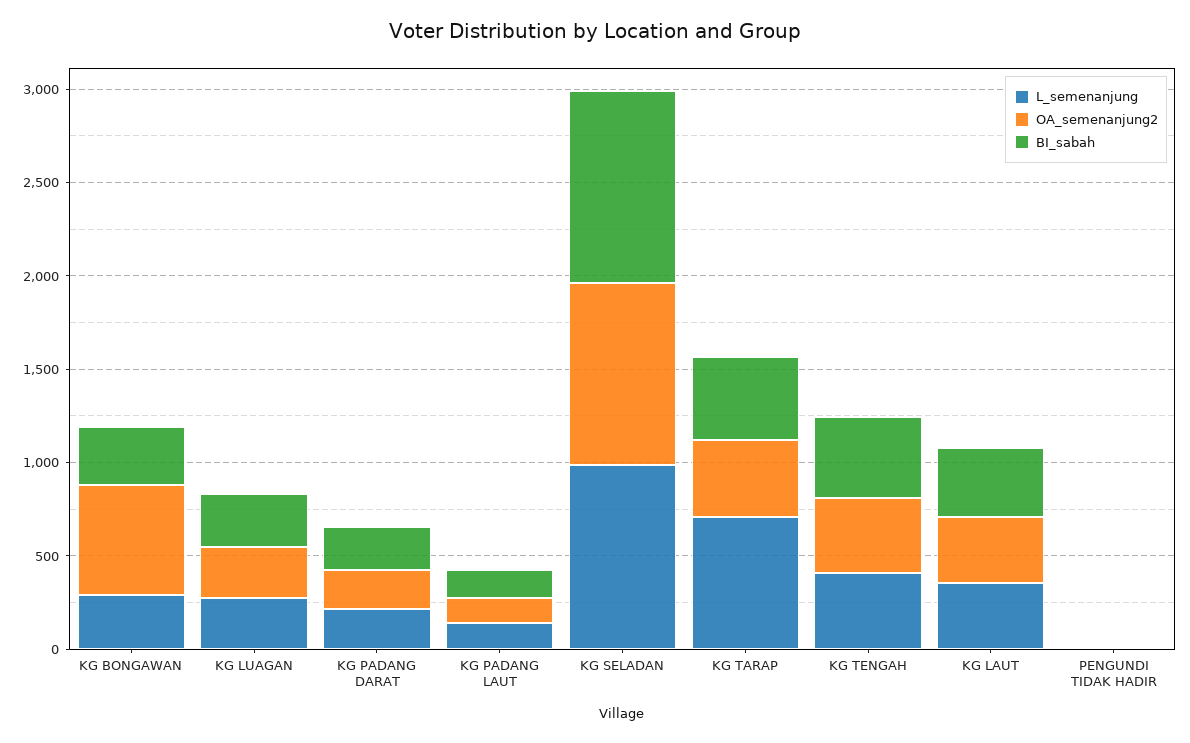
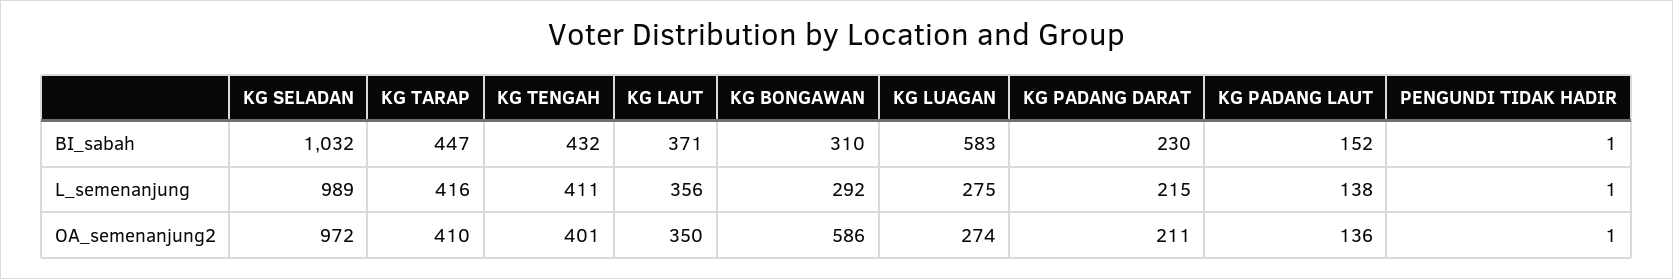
BI_sabah, KG LUAGAN: 300 -> 583
L_semenanjung, KG TARAP: 700 -> 416

